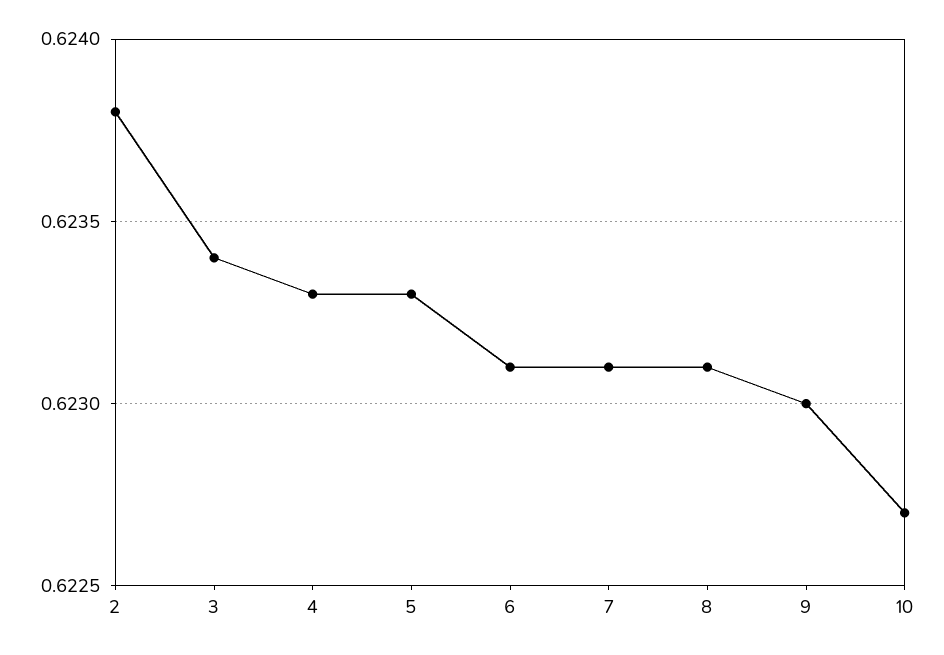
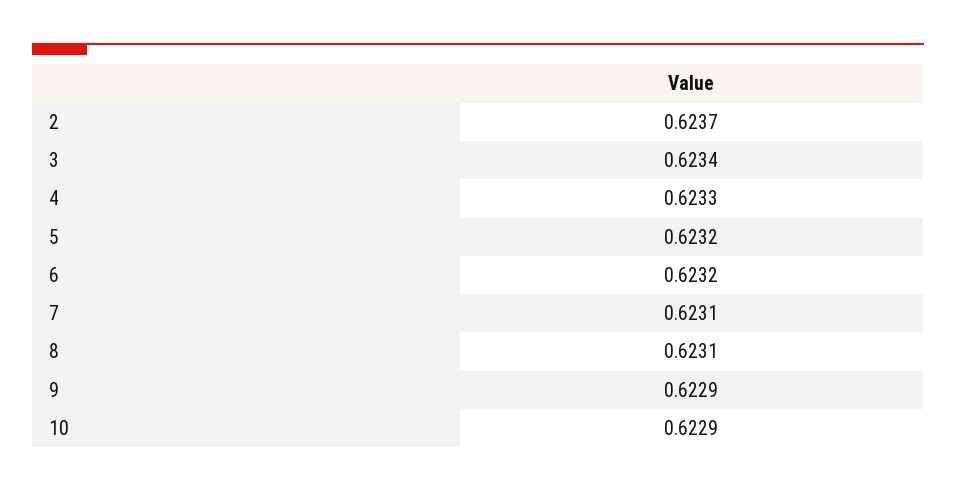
2: 0.6238 -> 0.6237
5: 0.6233 -> 0.6232
6: 0.6231 -> 0.6232
9: 0.623 -> 0.6229
10: 0.6227 -> 0.6229

